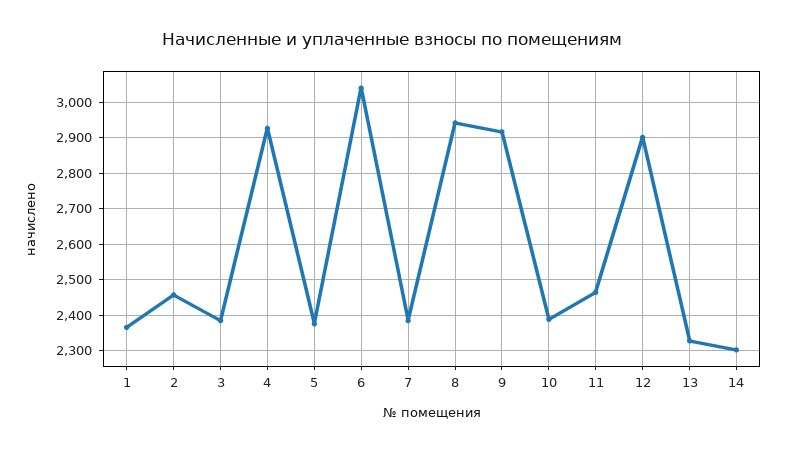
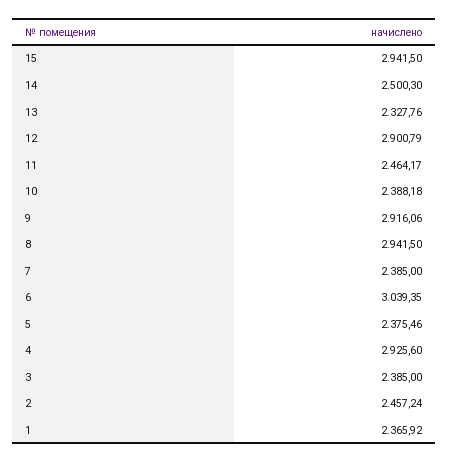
14: 2300 -> 2500.3
15: none -> 2941.5

